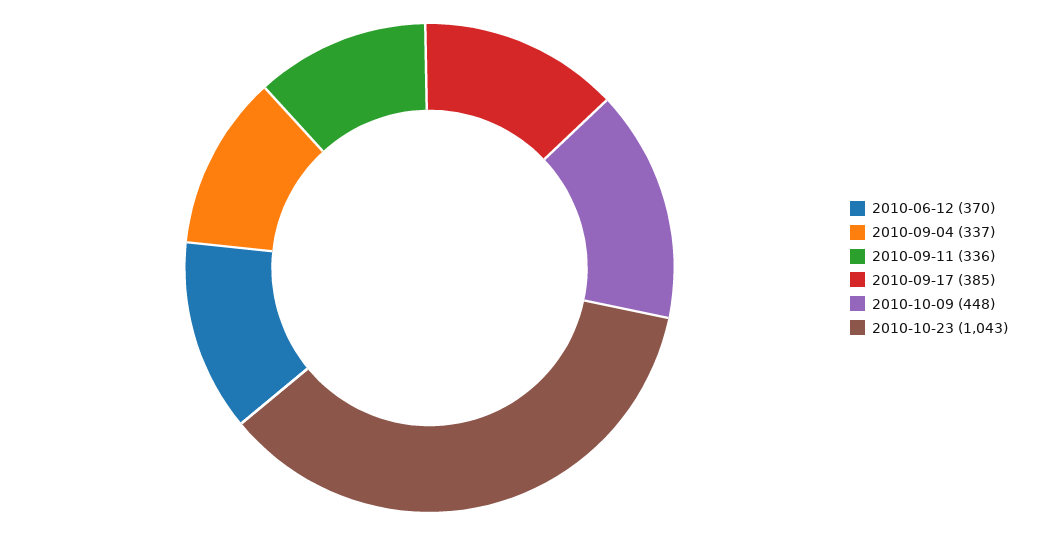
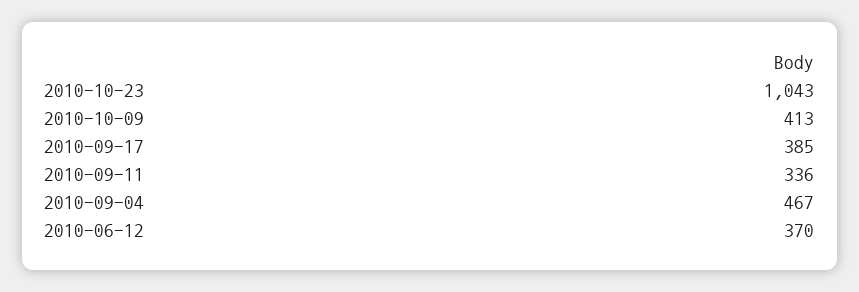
2010-09-04: 337 -> 467
2010-10-09: 448 -> 413

